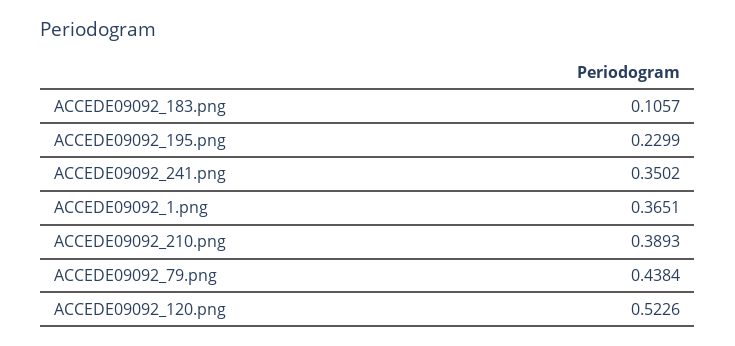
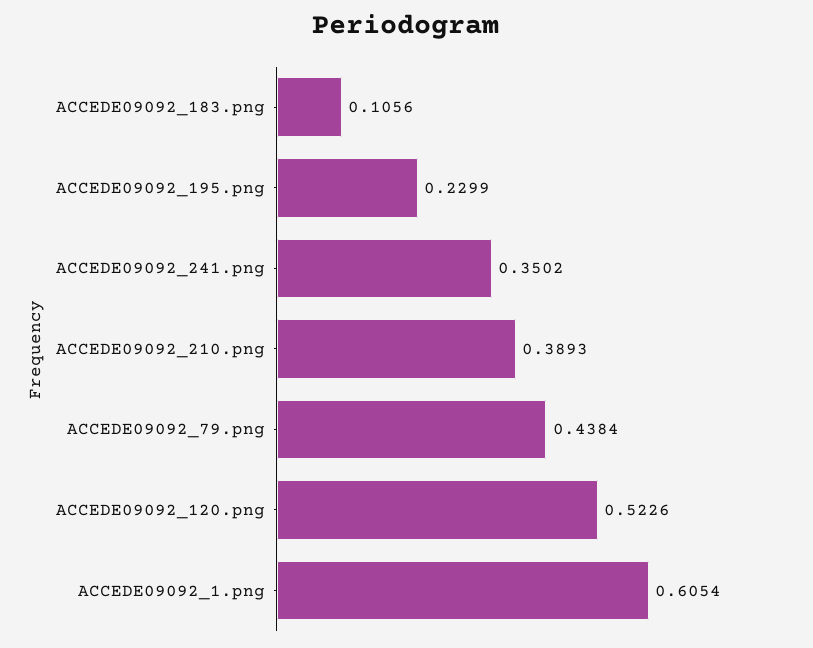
ACCEDE09092_183.png: 0.1057 -> 0.1056
ACCEDE09092_1.png: 0.3651 -> 0.6054

